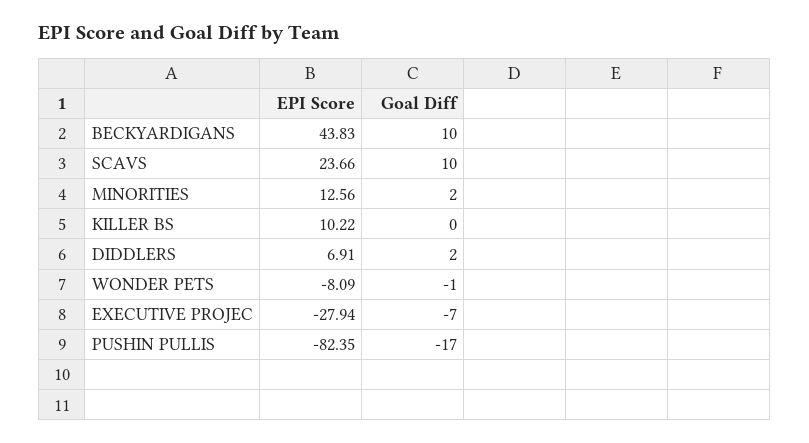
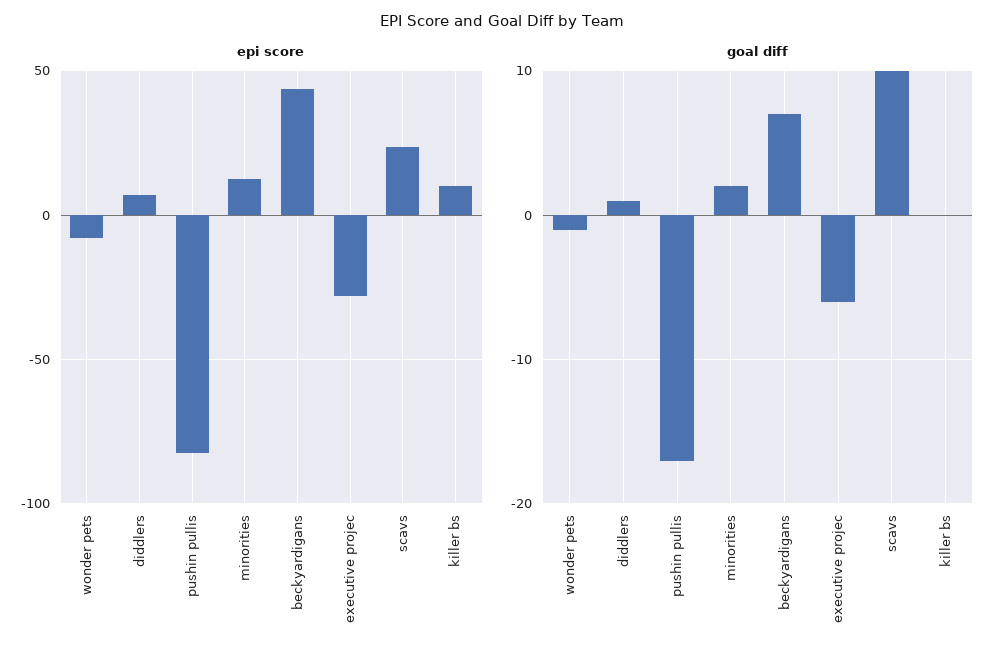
Goal Diff, BECKYARDIGANS: 10 -> 7
Goal Diff, DIDDLERS: 2 -> 1
Goal Diff, EXECUTIVE PROJEC: -7 -> -6

